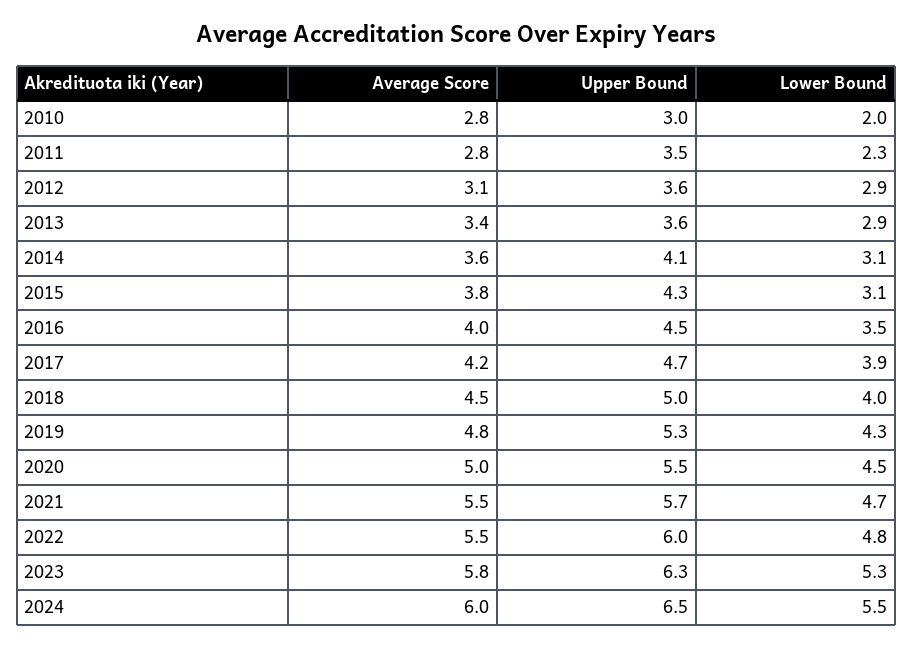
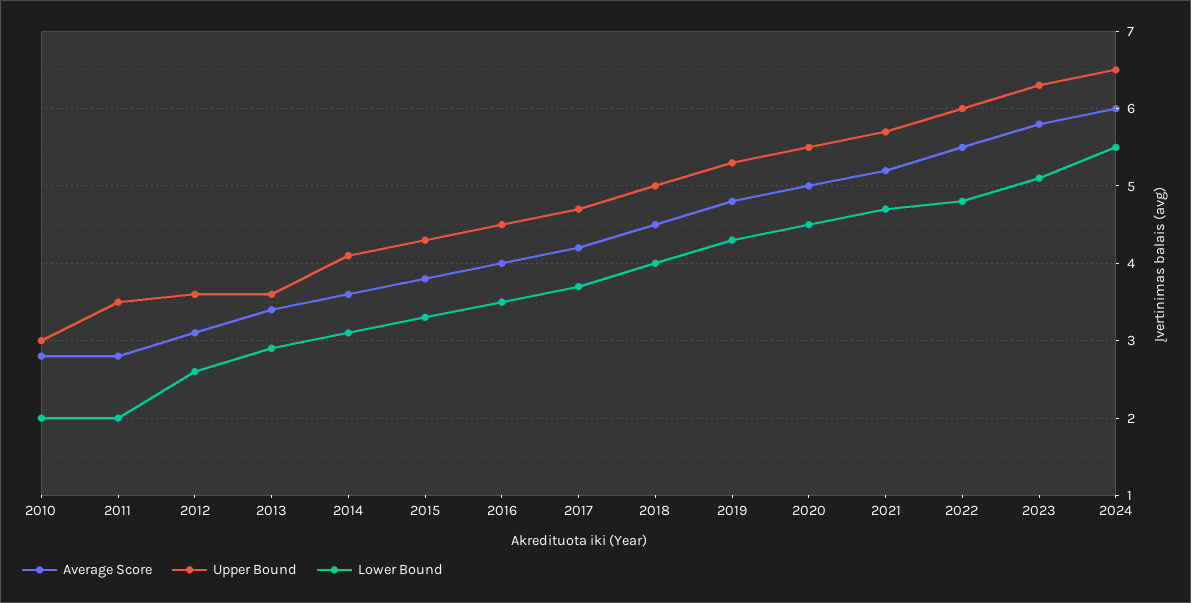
Lower Bound, 2011: 2.3 -> 2
Lower Bound, 2012: 2.9 -> 2.6
Lower Bound, 2015: 3.1 -> 3.3
Lower Bound, 2017: 3.9 -> 3.7
Average Score, 2021: 5.5 -> 5.2
Lower Bound, 2023: 5.3 -> 5.1

